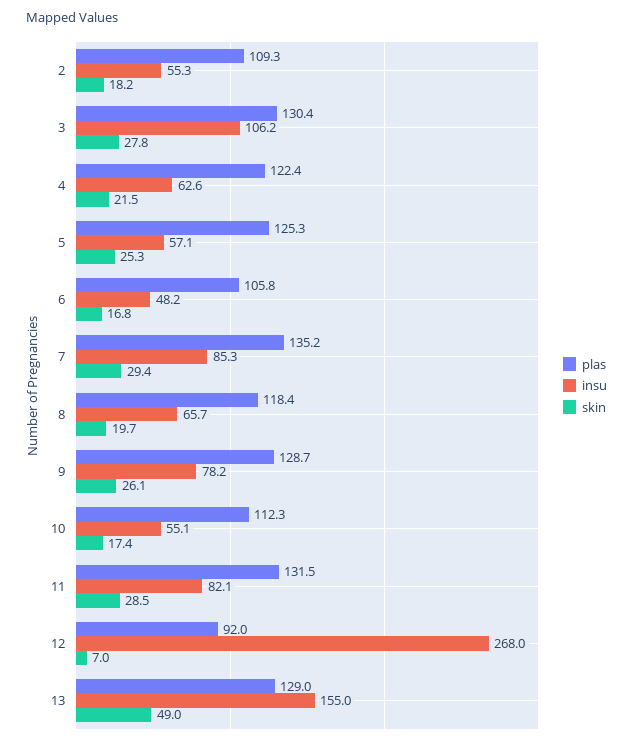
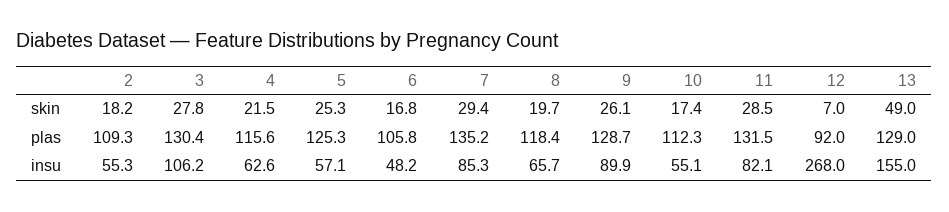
plas, 4: 122.4 -> 115.6
insu, 9: 78.2 -> 89.9

